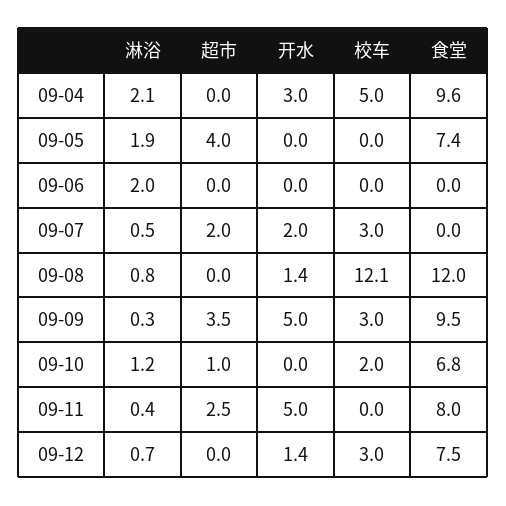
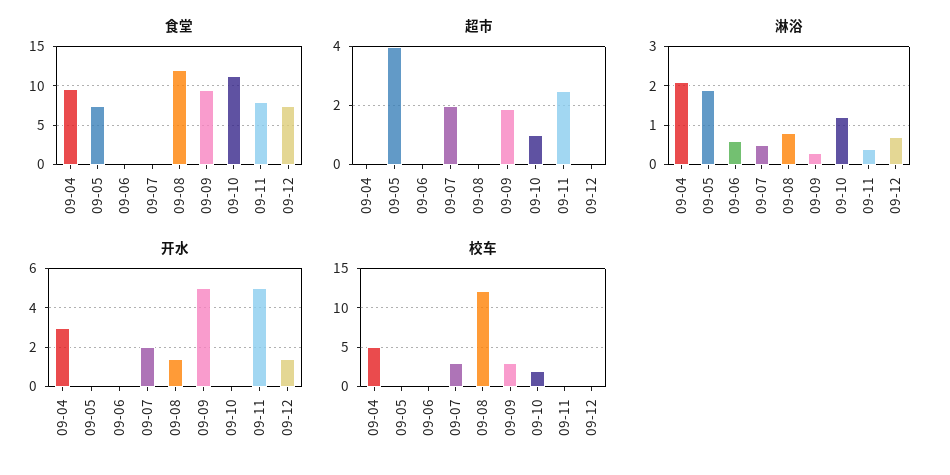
淋浴, 09-06: 2 -> 0.5
超市, 09-09: 3.5 -> 2
食堂, 09-10: 6.8 -> 11
校车, 09-12: 3 -> 0

